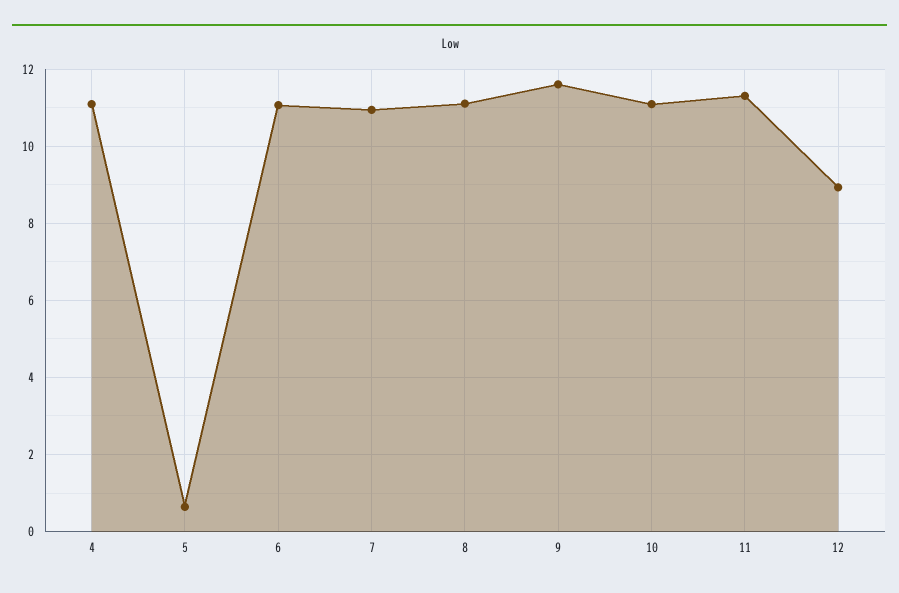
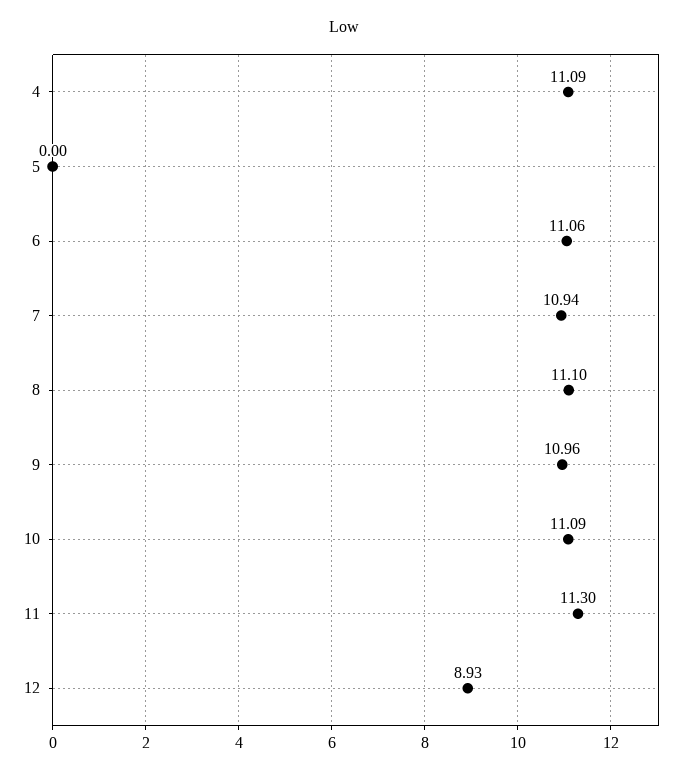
5: 0.6 -> 0
9: 11.6 -> 10.96

